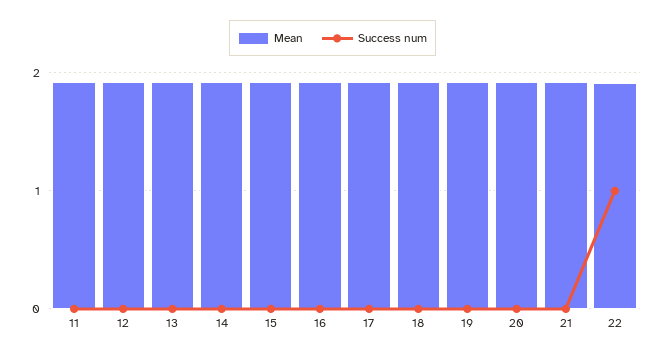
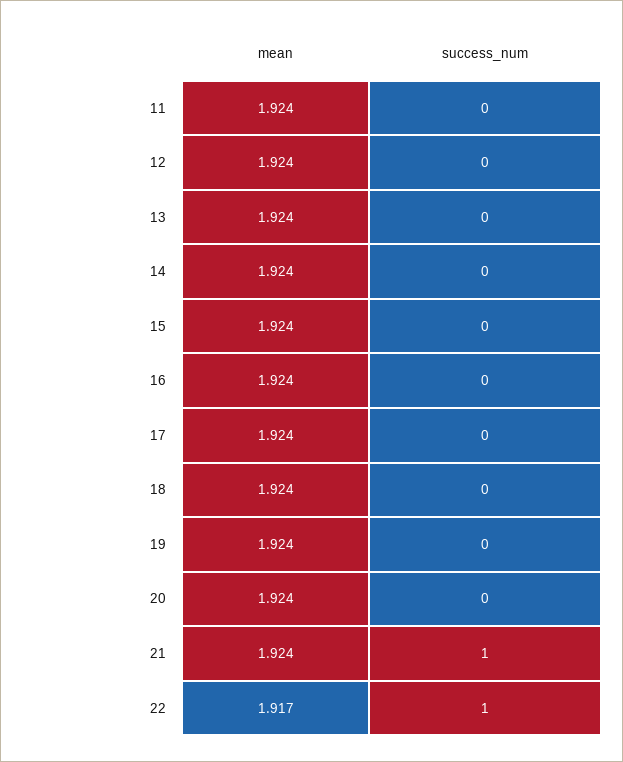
Success num, 21: 0 -> 1

